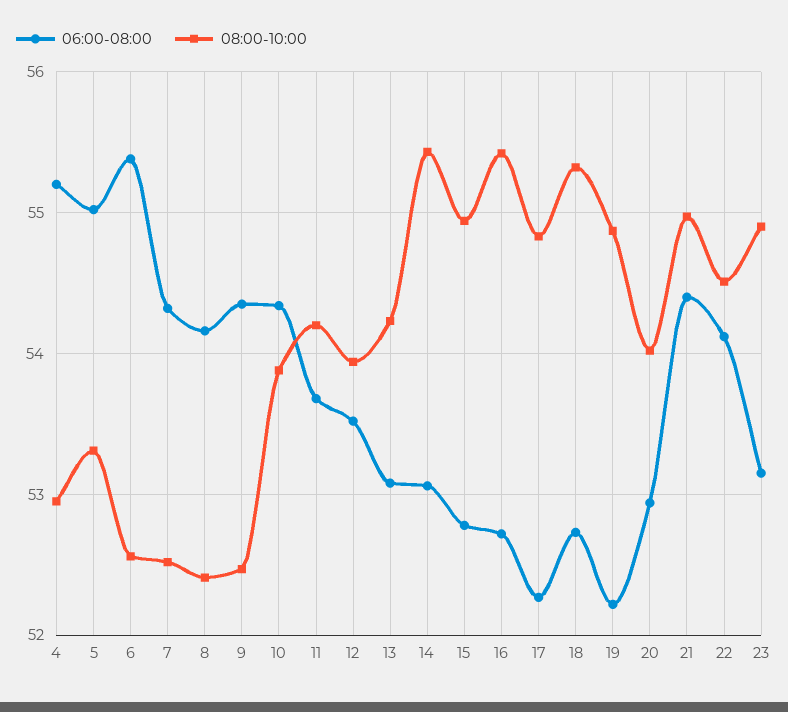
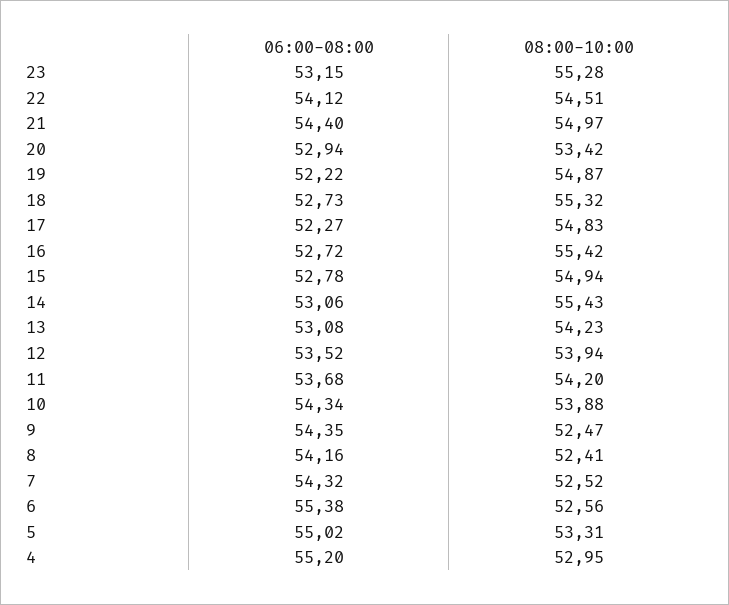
08:00-10:00, 20: 54 -> 53.42
08:00-10:00, 23: 54.9 -> 55.28

